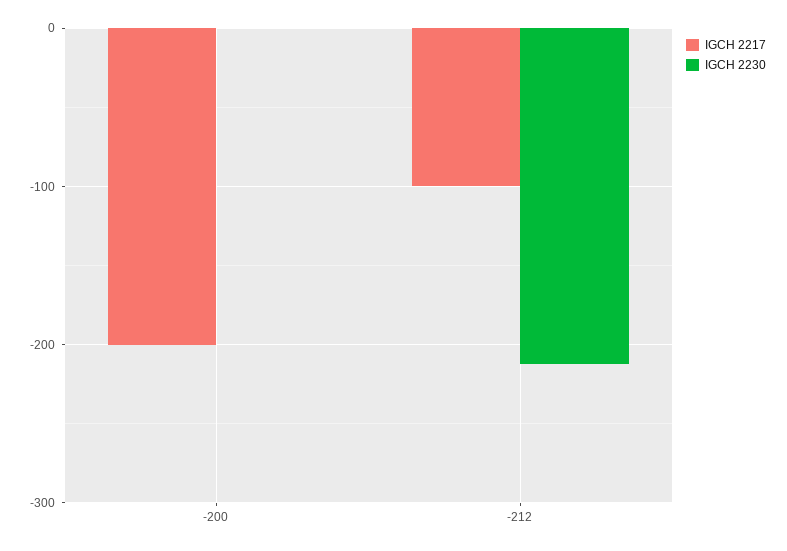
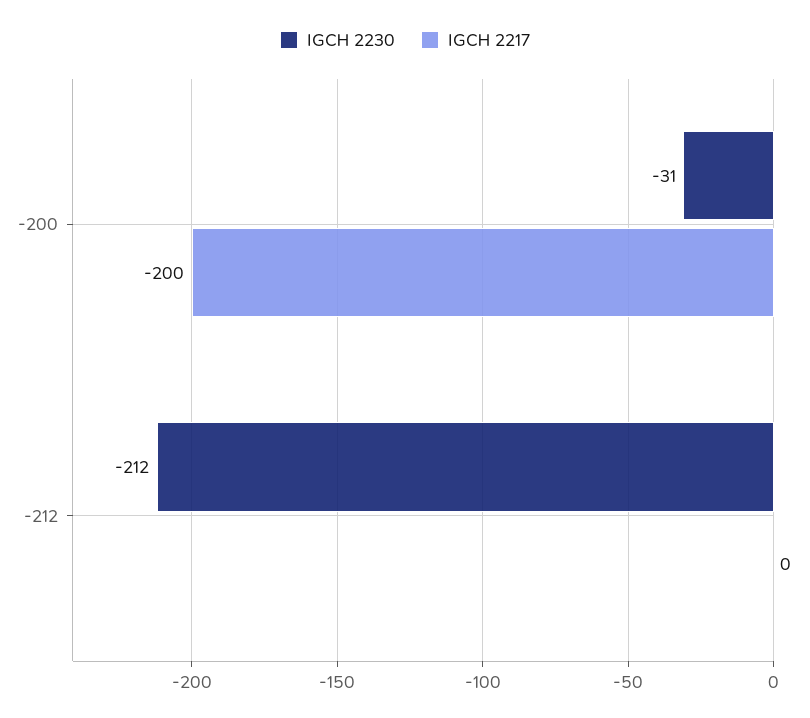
IGCH 2230, -200: 0 -> -31
IGCH 2217, -212: -100 -> 0

